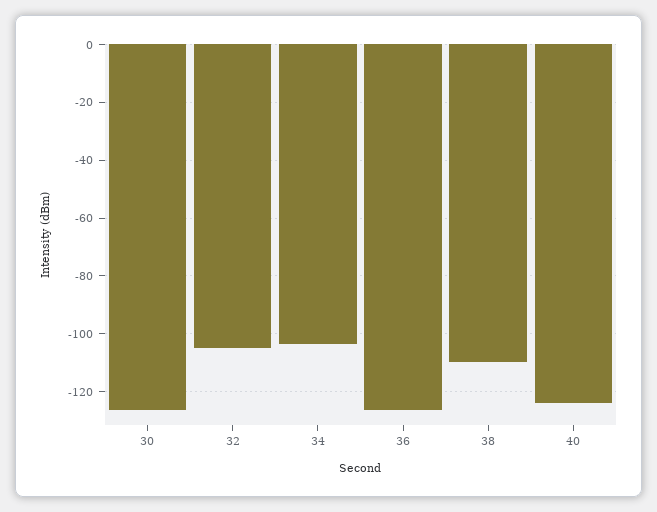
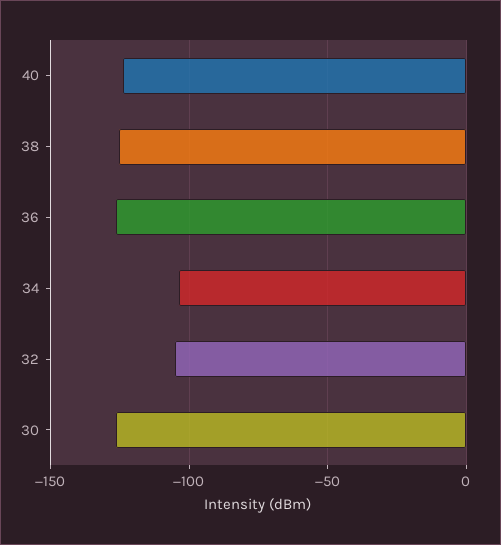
38: -110 -> -125

